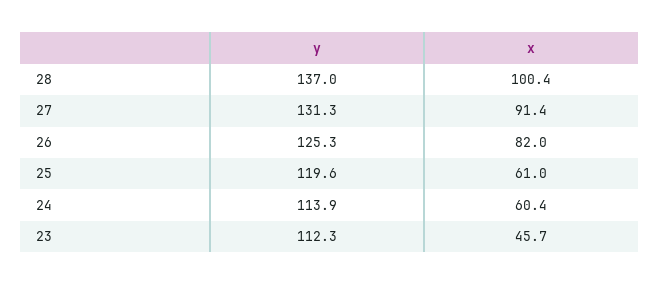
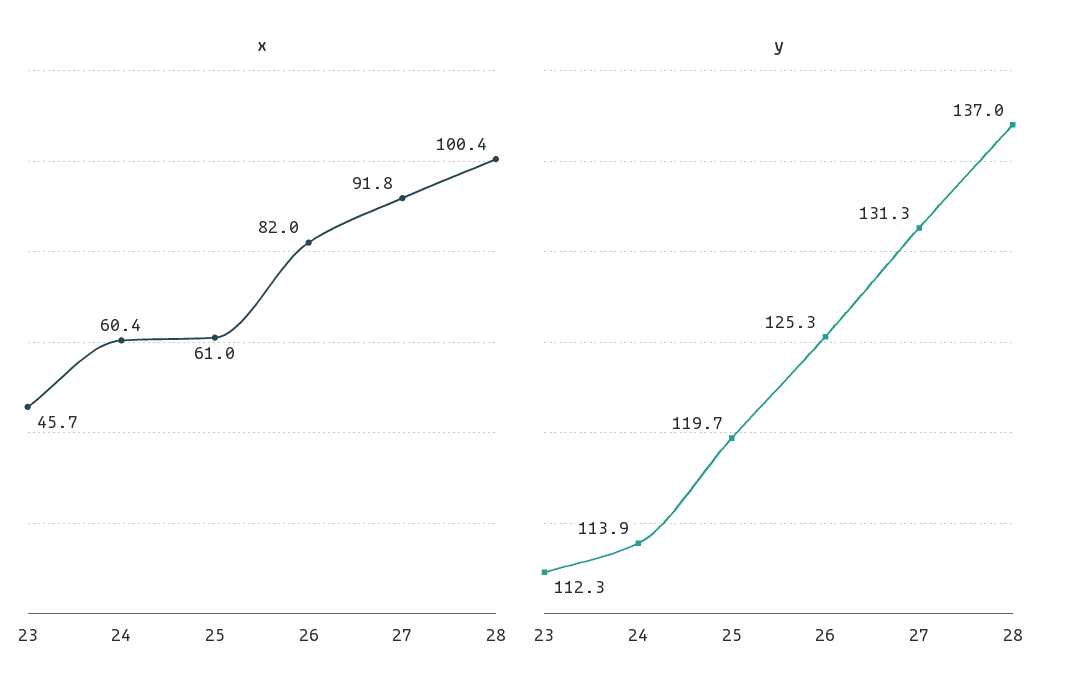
x, 27: 91.4 -> 91.8
y, 25: 119.6 -> 119.7

